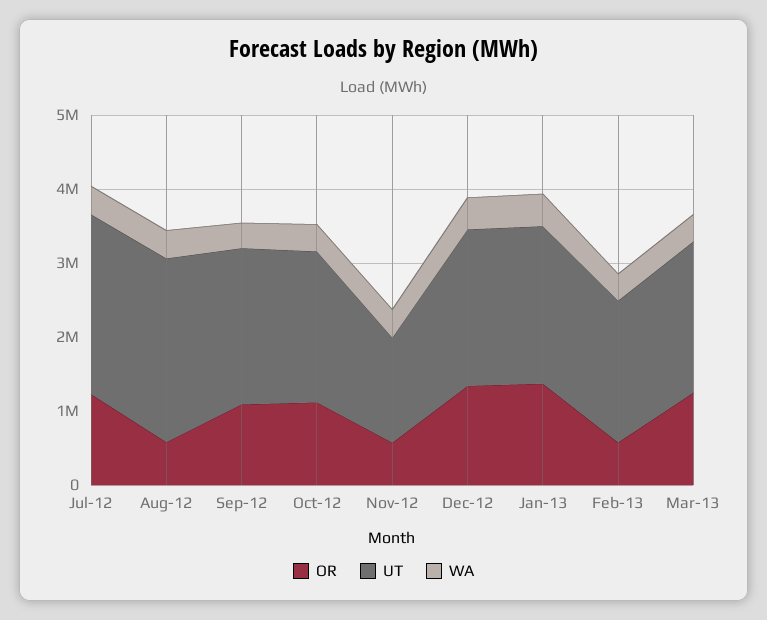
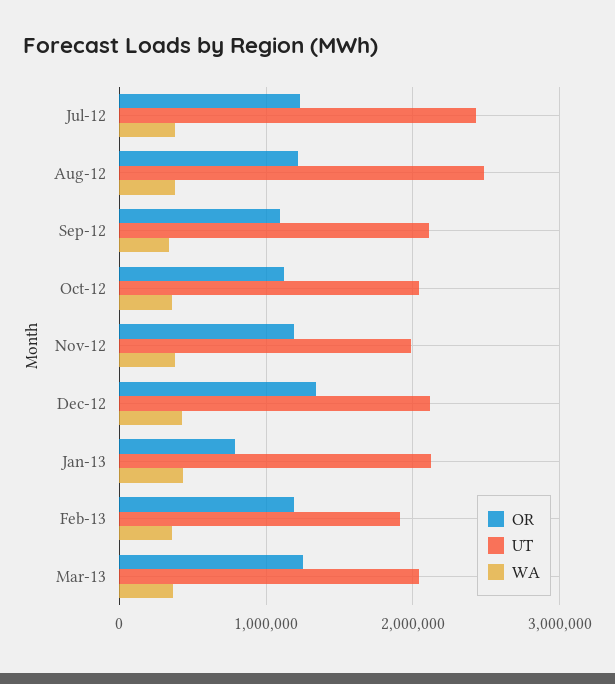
OR, Aug-12: 600000 -> 1200000
OR, Nov-12: 600000 -> 1200000
UT, Nov-12: 1400000 -> 2000000
OR, Jan-13: 1400000 -> 800000
OR, Feb-13: 600000 -> 1200000

